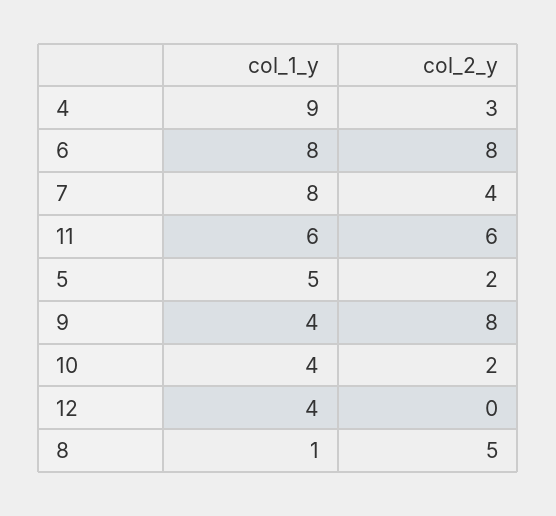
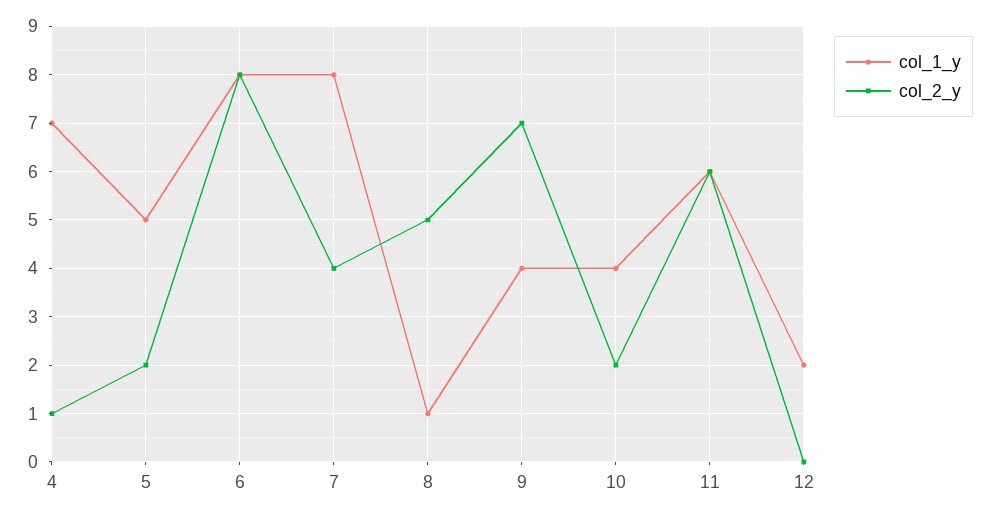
col_1_y, 4: 9 -> 7
col_2_y, 4: 3 -> 1
col_2_y, 9: 8 -> 7
col_1_y, 12: 4 -> 2

